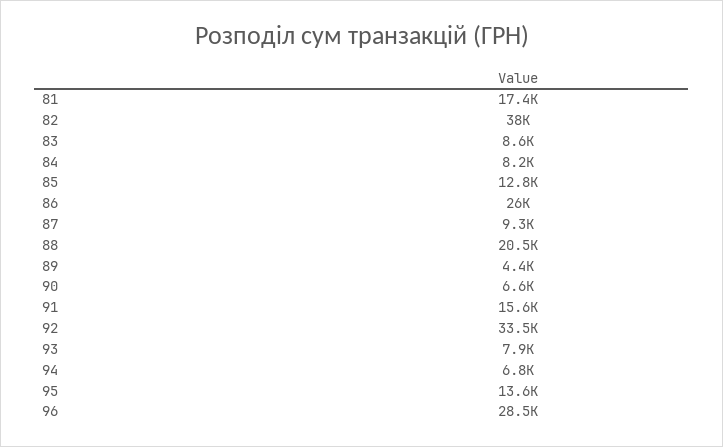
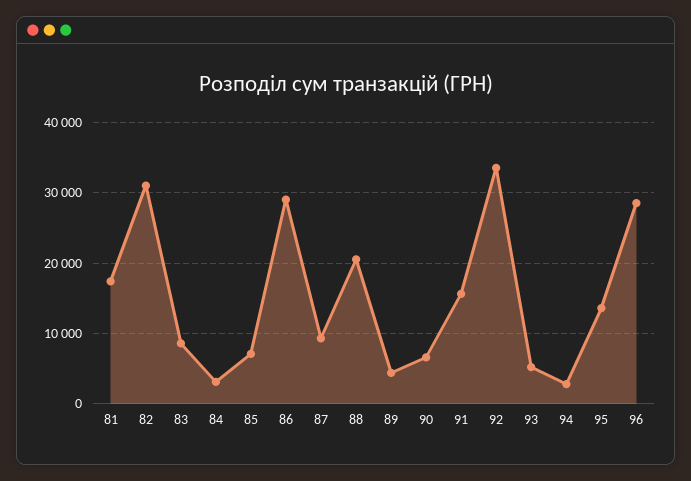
82: 38000 -> 31000
84: 8200 -> 3000
85: 12800 -> 7000
86: 26000 -> 29000
93: 7900 -> 5000
94: 6800 -> 3000

